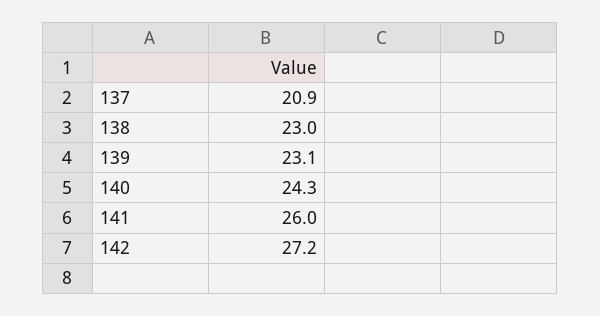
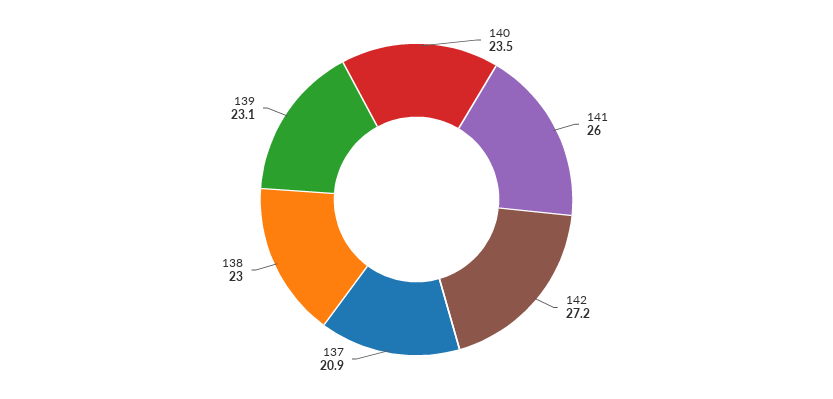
140: 24.3 -> 23.5

